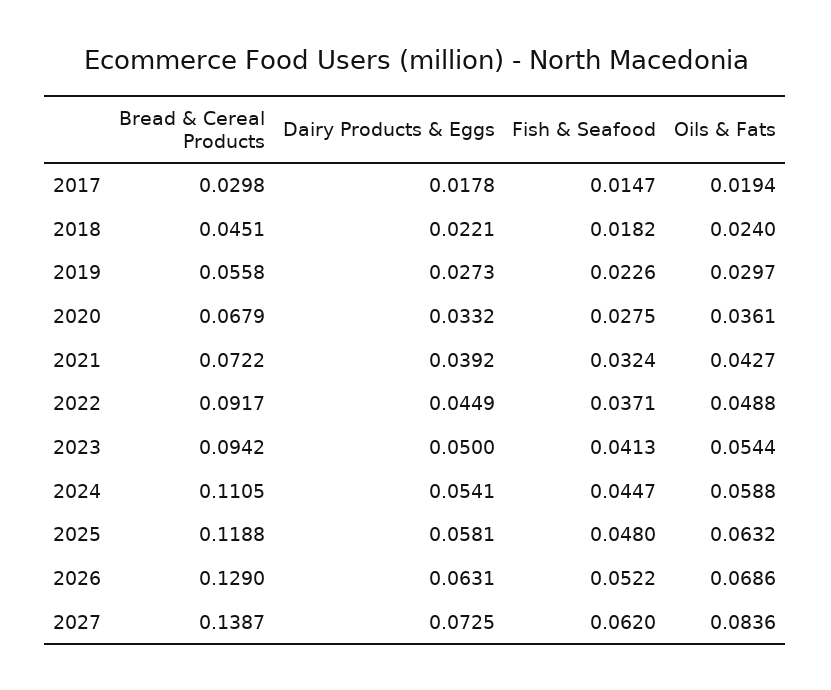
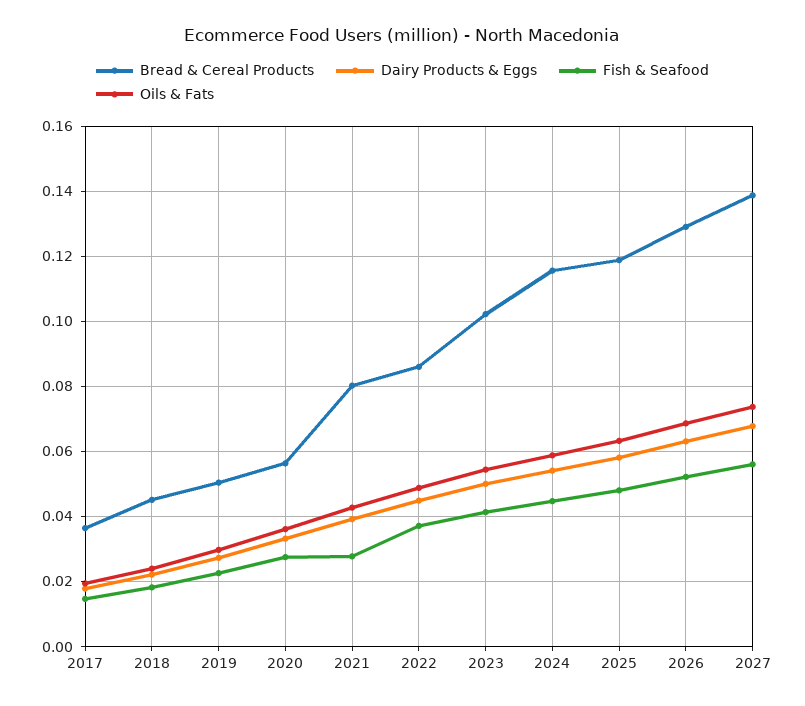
Bread & Cereal Products, 2017: 0.0298 -> 0.036
Bread & Cereal Products, 2019: 0.0558 -> 0.05
Bread & Cereal Products, 2020: 0.0679 -> 0.056
Bread & Cereal Products, 2021: 0.0722 -> 0.08
Fish & Seafood, 2021: 0.0324 -> 0.028
Bread & Cereal Products, 2022: 0.0917 -> 0.086
Bread & Cereal Products, 2023: 0.0942 -> 0.102
Bread & Cereal Products, 2024: 0.1105 -> 0.116
Dairy Products & Eggs, 2027: 0.0725 -> 0.068
Fish & Seafood, 2027: 0.062 -> 0.056
Oils & Fats, 2027: 0.0836 -> 0.074

